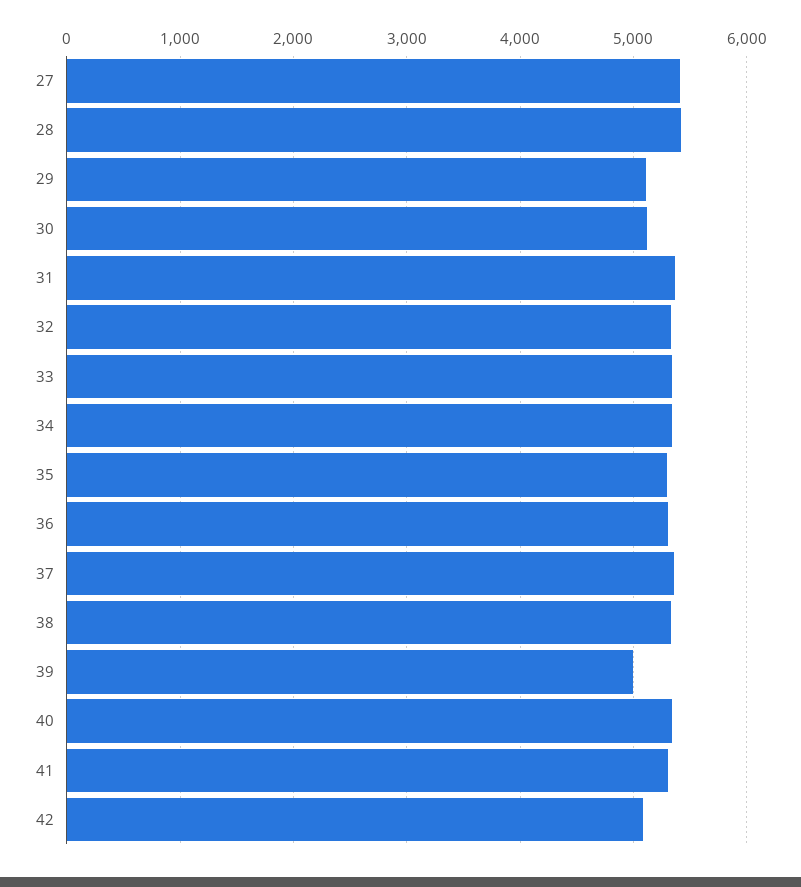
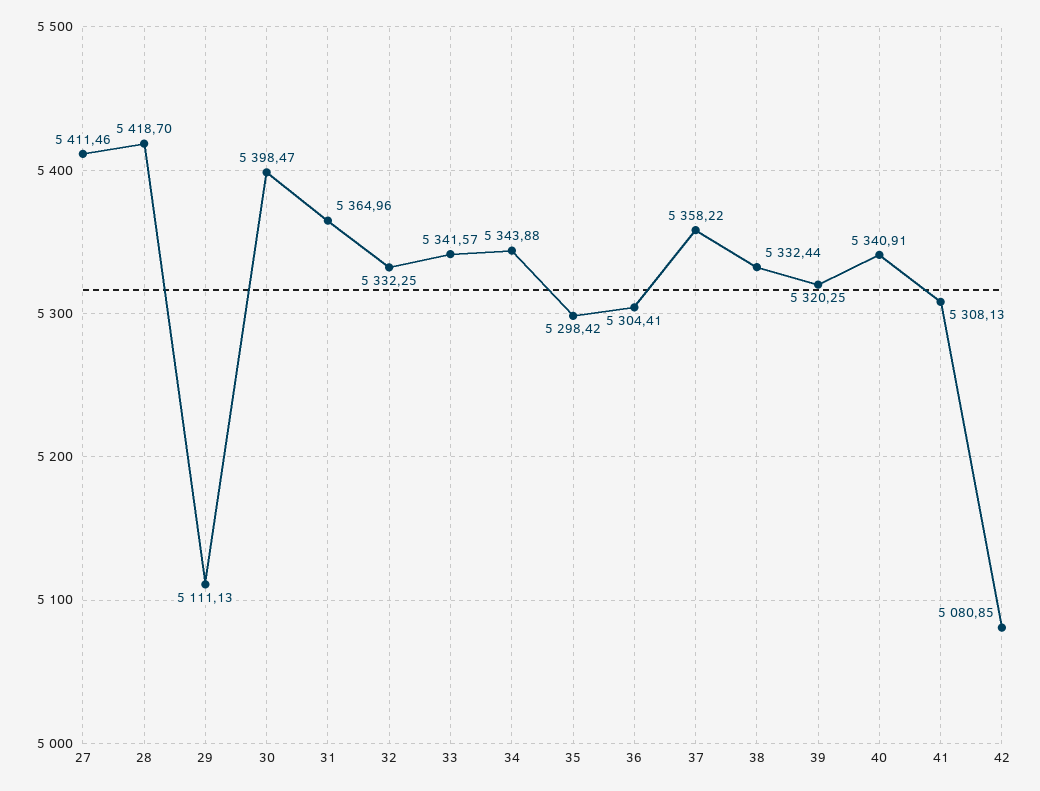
30: 5100 -> 5398.47
39: 5000 -> 5320.25

